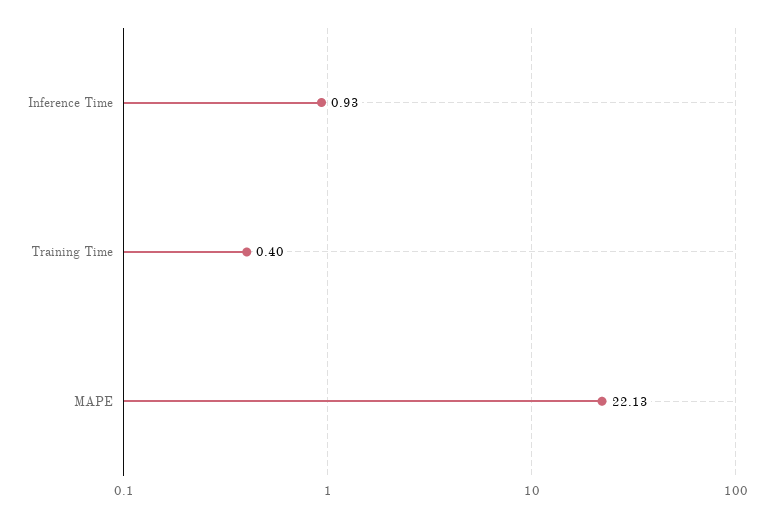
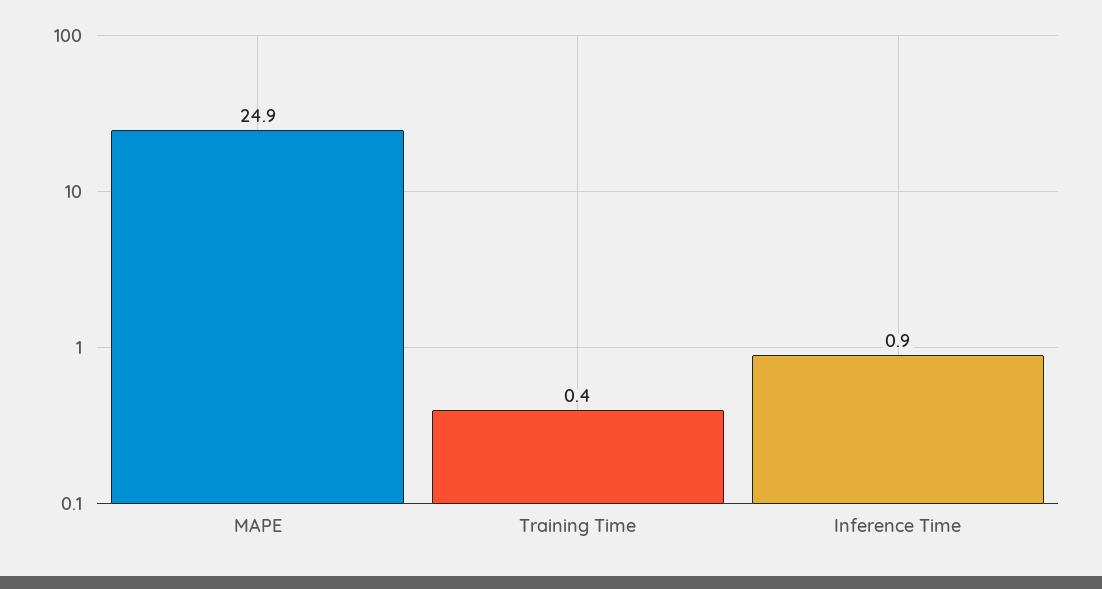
MAPE: 22.13 -> 24.9

